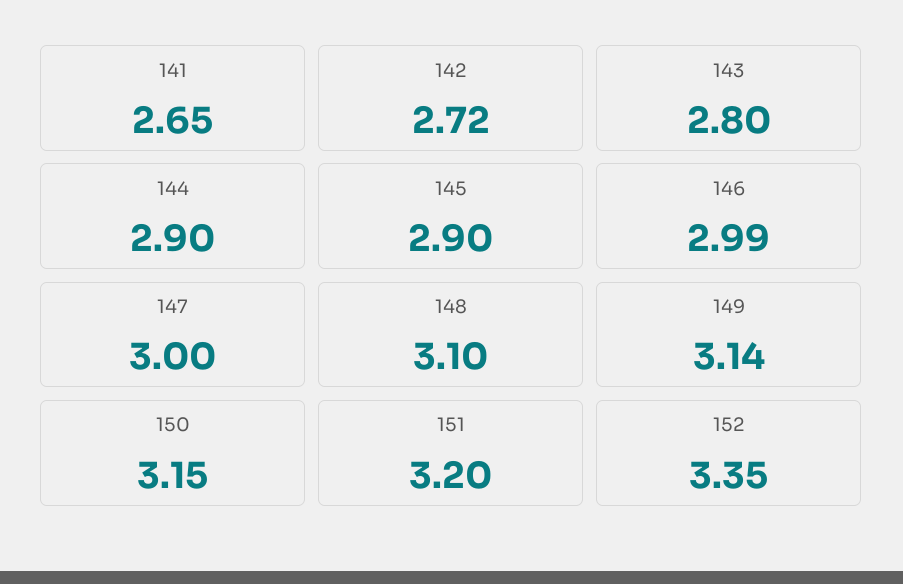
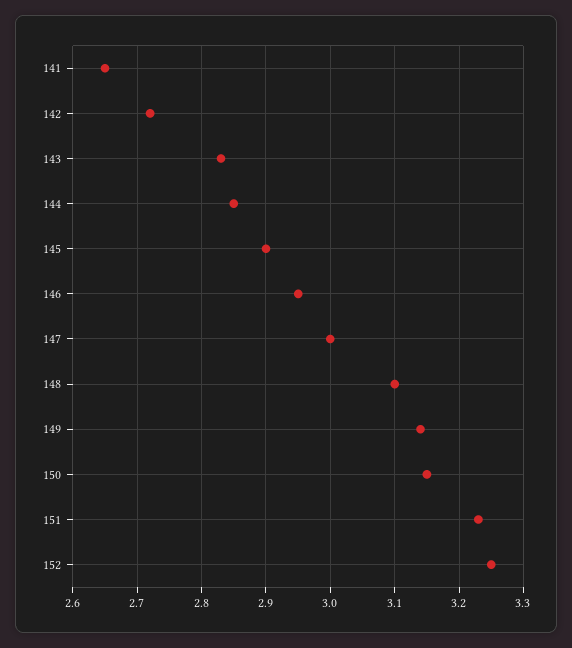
143: 2.8 -> 2.83
144: 2.9 -> 2.85
146: 2.99 -> 2.95
151: 3.2 -> 3.23
152: 3.35 -> 3.25

